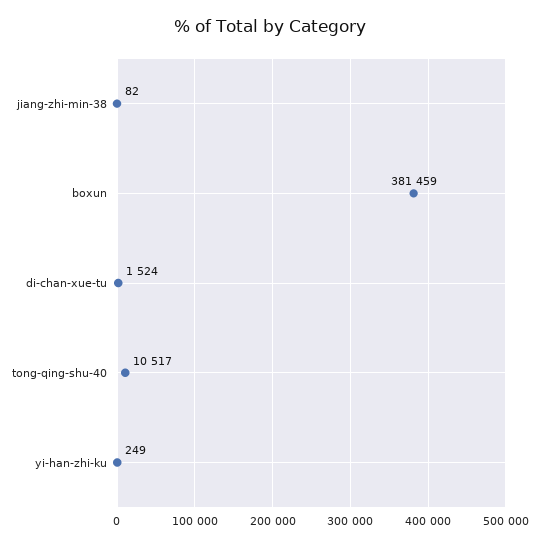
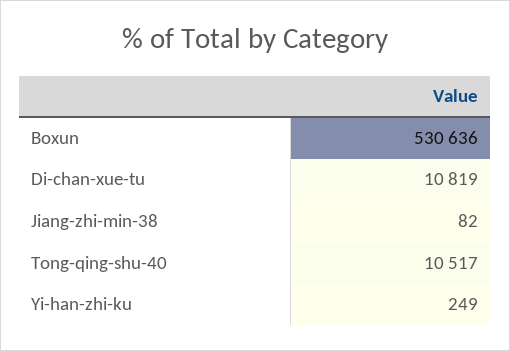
boxun: 381459 -> 530636
di-chan-xue-tu: 1524 -> 10819

